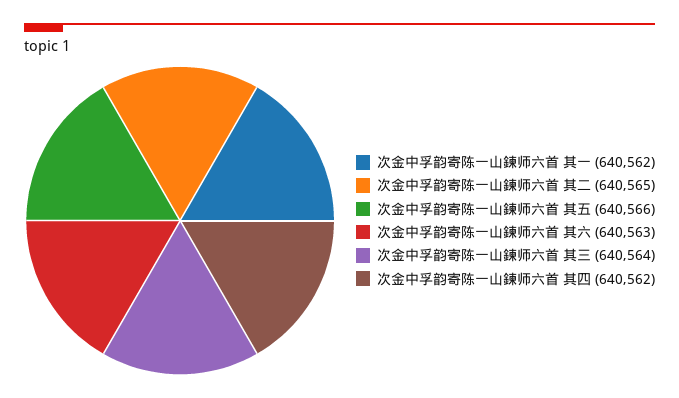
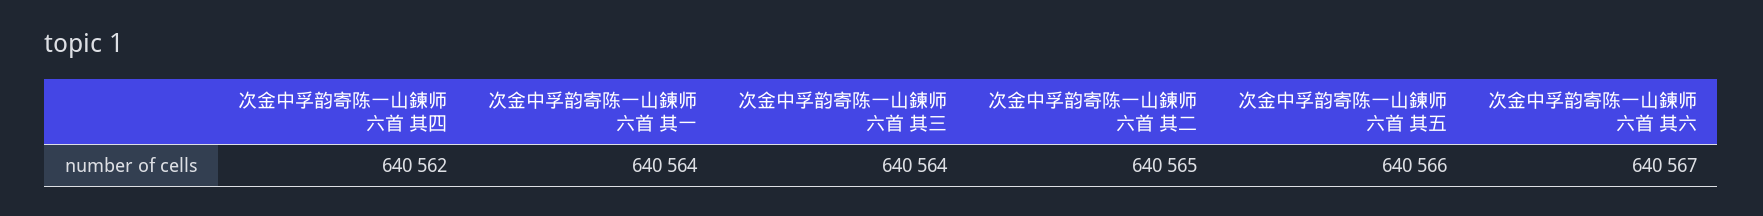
次金中孚韵寄陈一山鍊师六首 其一: 640562 -> 640564
次金中孚韵寄陈一山鍊师六首 其六: 640563 -> 640567

